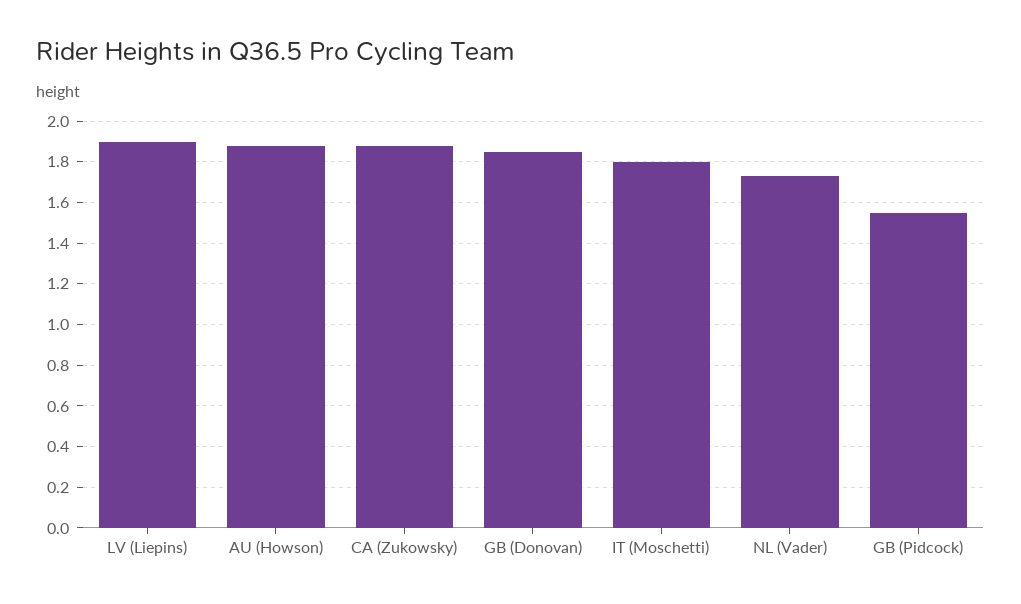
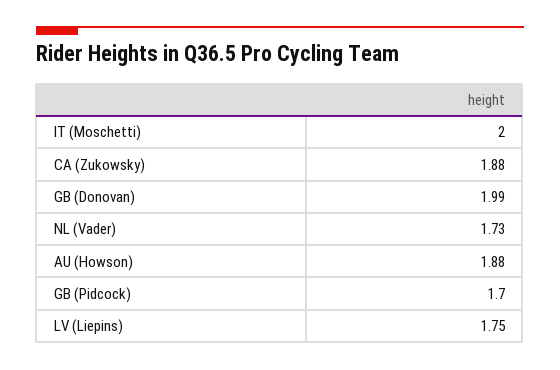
LV (Liepins): 1.9 -> 1.75
GB (Donovan): 1.85 -> 1.99
IT (Moschetti): 1.8 -> 2
GB (Pidcock): 1.55 -> 1.7

